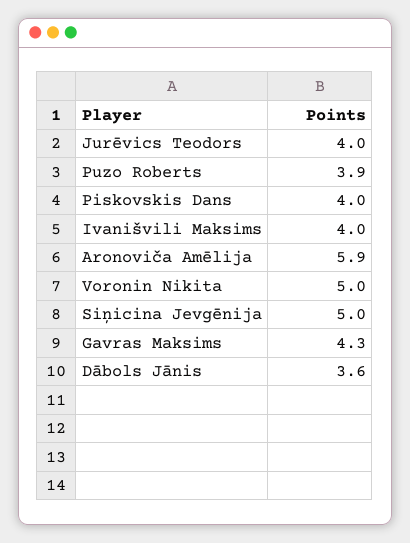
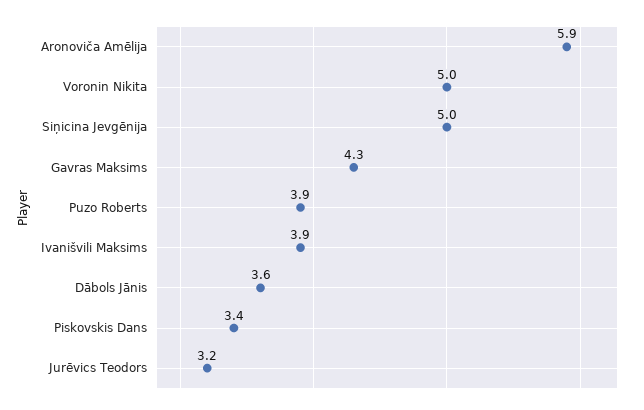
Jurēvics Teodors: 4 -> 3.2
Piskovskis Dans: 4 -> 3.4
Ivanišvili Maksims: 4 -> 3.9

